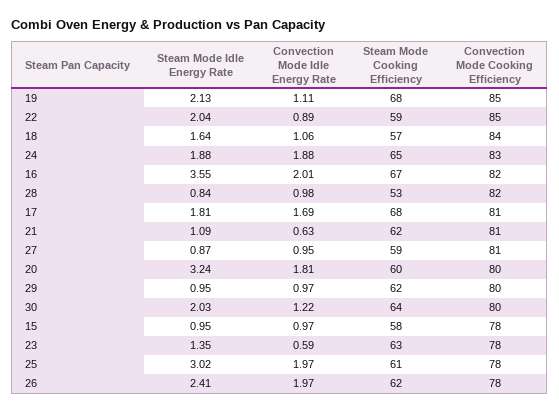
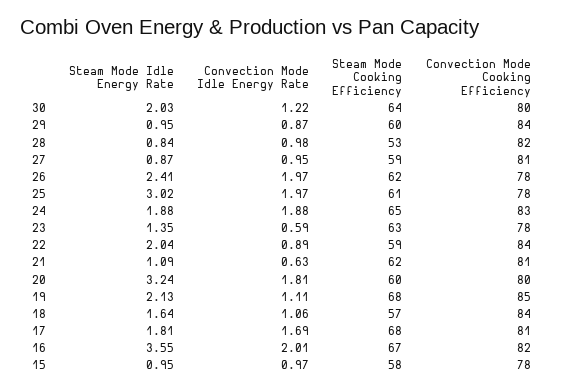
Convection Mode Cooking Efficiency, 22: 85 -> 84
Convection Mode Idle Energy Rate, 29: 0.97 -> 0.87
Steam Mode Cooking Efficiency, 29: 62 -> 60
Convection Mode Cooking Efficiency, 29: 80 -> 84

